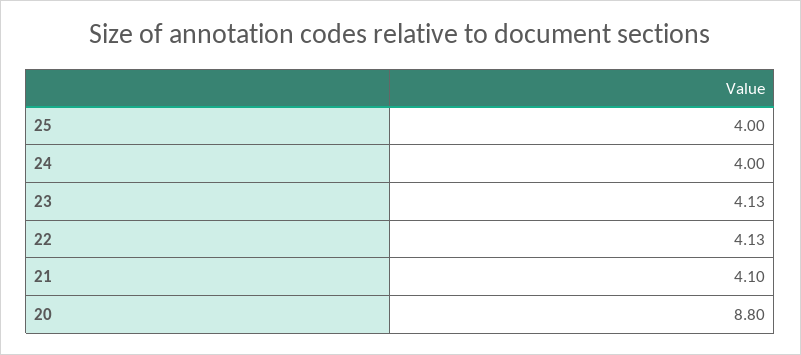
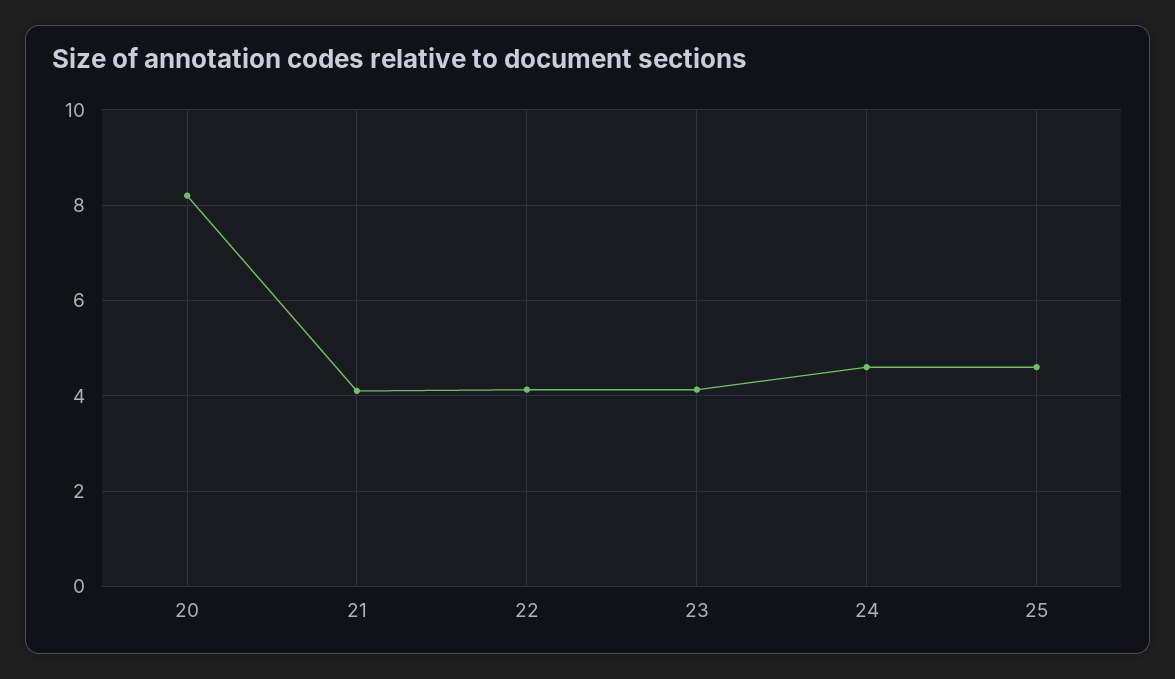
25: 4 -> 4.6
24: 4 -> 4.6
20: 8.8 -> 8.2

